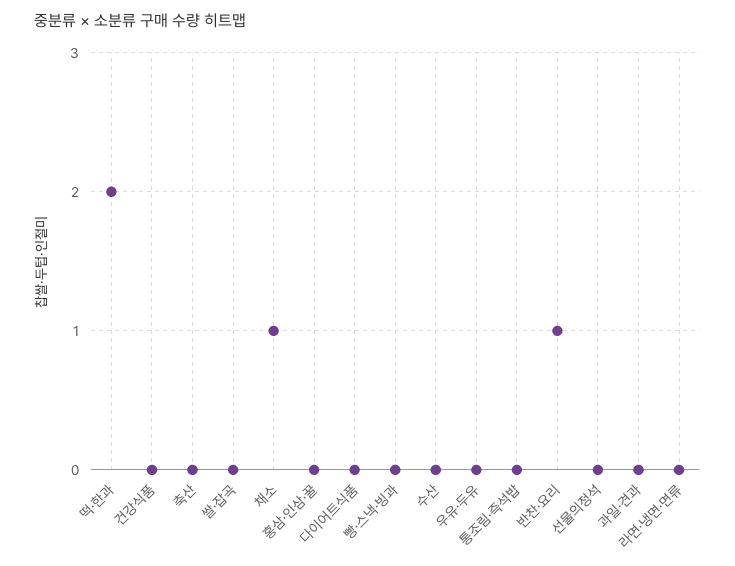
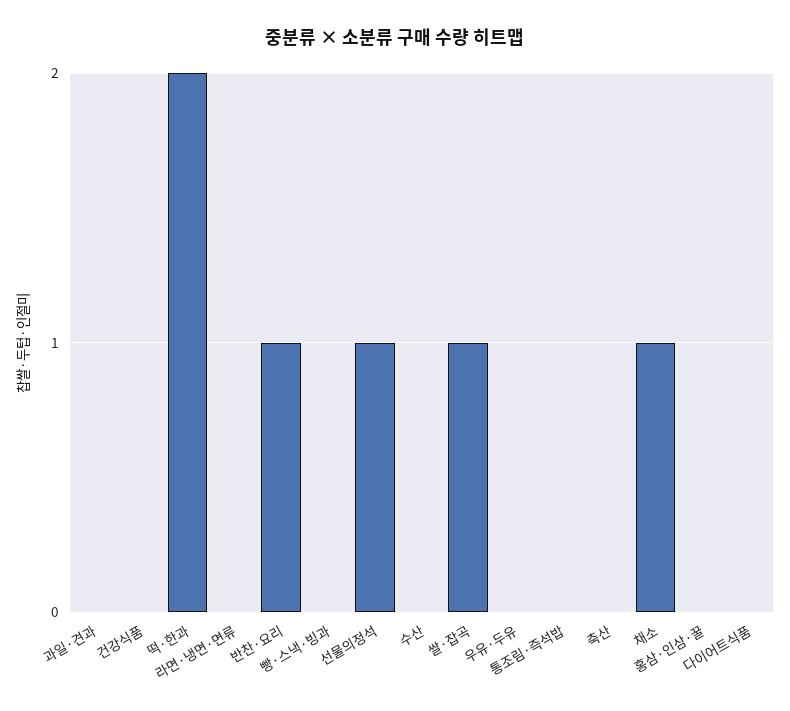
쌀·잡곡: 0 -> 1
선물의정석: 0 -> 1

